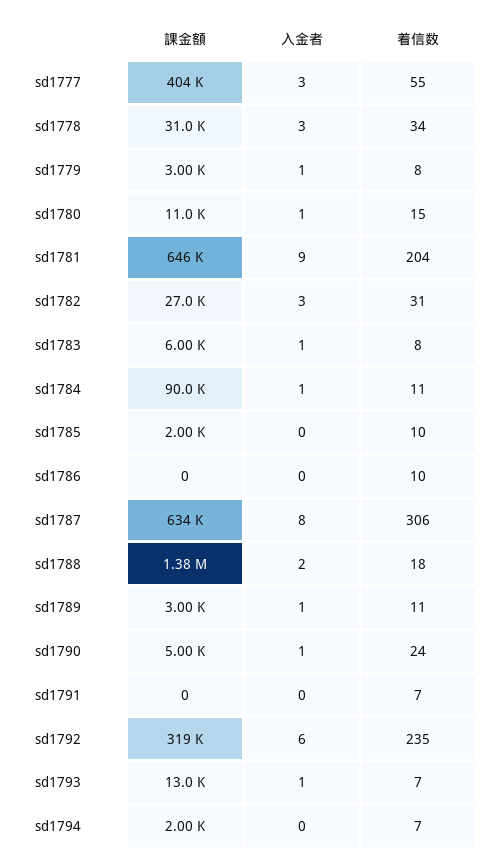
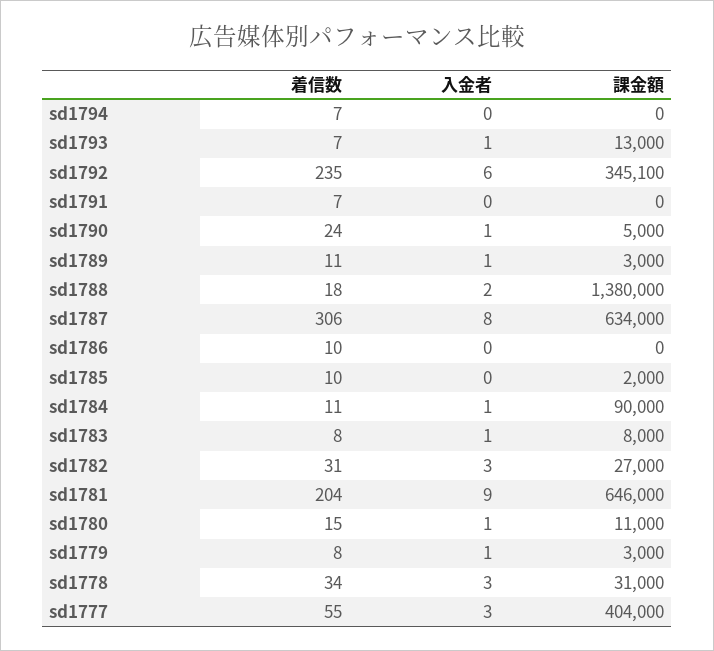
課金額, sd1783: 6000 -> 8000
課金額, sd1792: 319000 -> 345100
課金額, sd1794: 2000 -> 0

